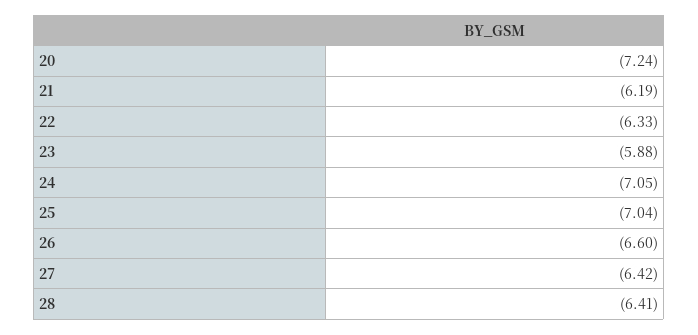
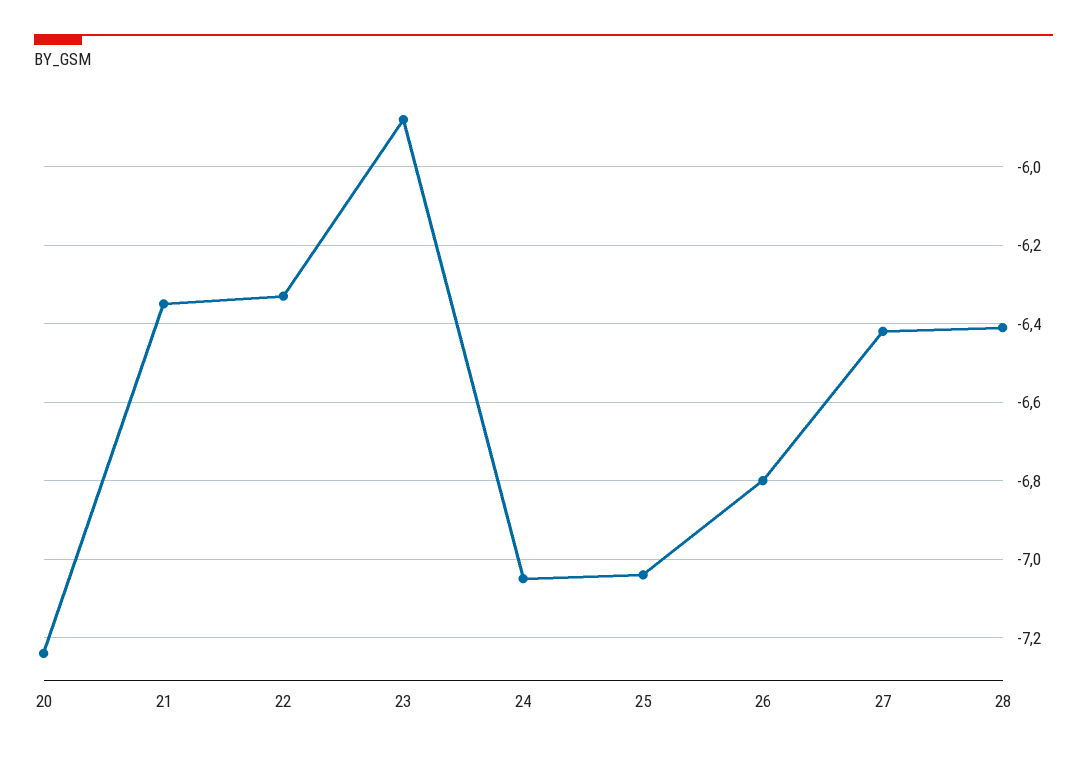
21: -6.19 -> -6.35
26: -6.6 -> -6.8

